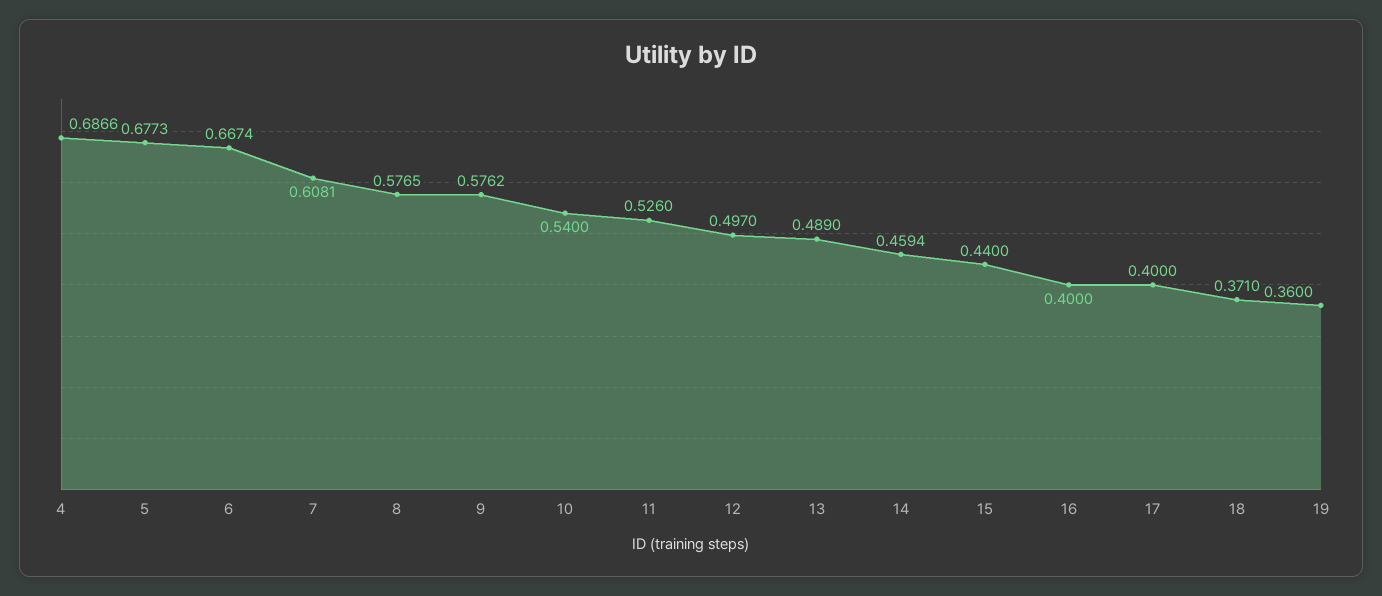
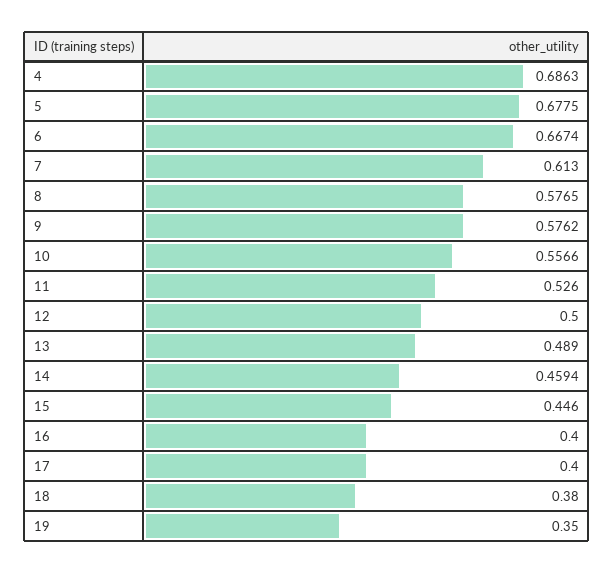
4: 0.6866 -> 0.6863
5: 0.6773 -> 0.6775
7: 0.6081 -> 0.613
10: 0.54 -> 0.5566
12: 0.497 -> 0.5
15: 0.44 -> 0.446
18: 0.371 -> 0.38
19: 0.36 -> 0.35

